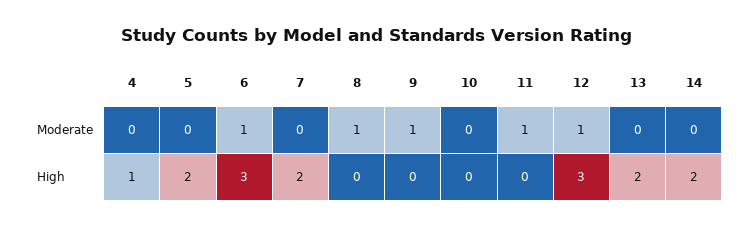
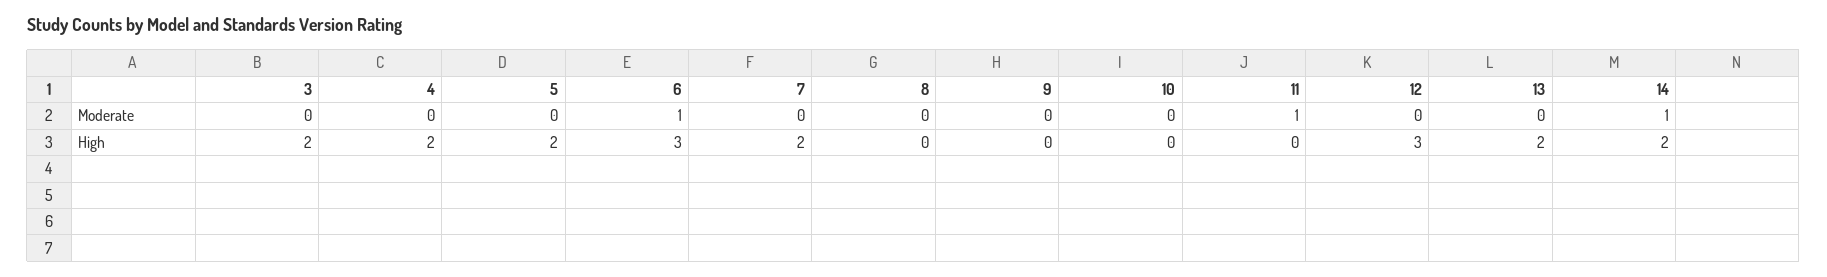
8, Moderate: 1 -> 0
9, Moderate: 1 -> 0
12, Moderate: 1 -> 0
14, Moderate: 0 -> 1
4, High: 1 -> 2
3, Moderate: none -> 0
3, High: none -> 2

